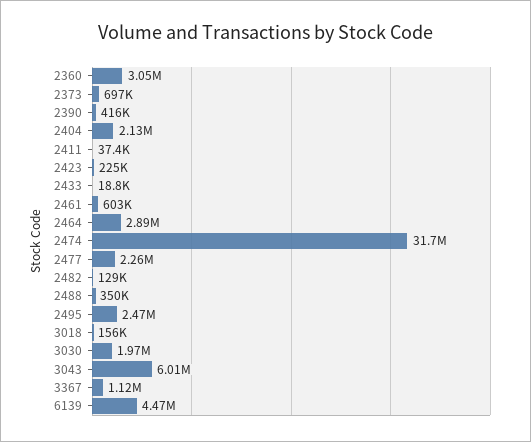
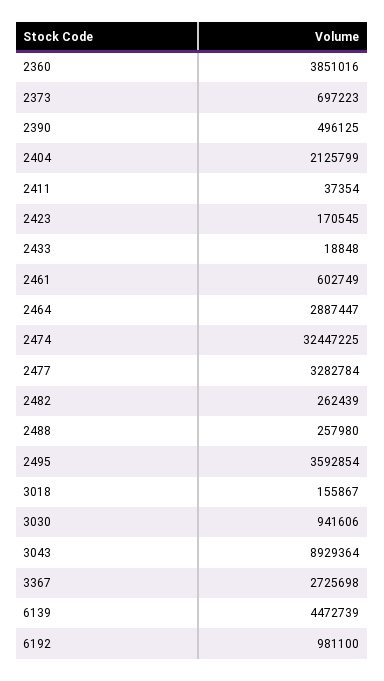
2360: 3050000 -> 3851016
2390: 416000 -> 496125
2423: 225000 -> 170545
2474: 31700000 -> 32447225
2477: 2260000 -> 3282784
2482: 129000 -> 262439
2488: 350000 -> 257980
2495: 2470000 -> 3592854
3030: 1970000 -> 941606
3043: 6010000 -> 8929364
3367: 1120000 -> 2725698
6192: none -> 981100

